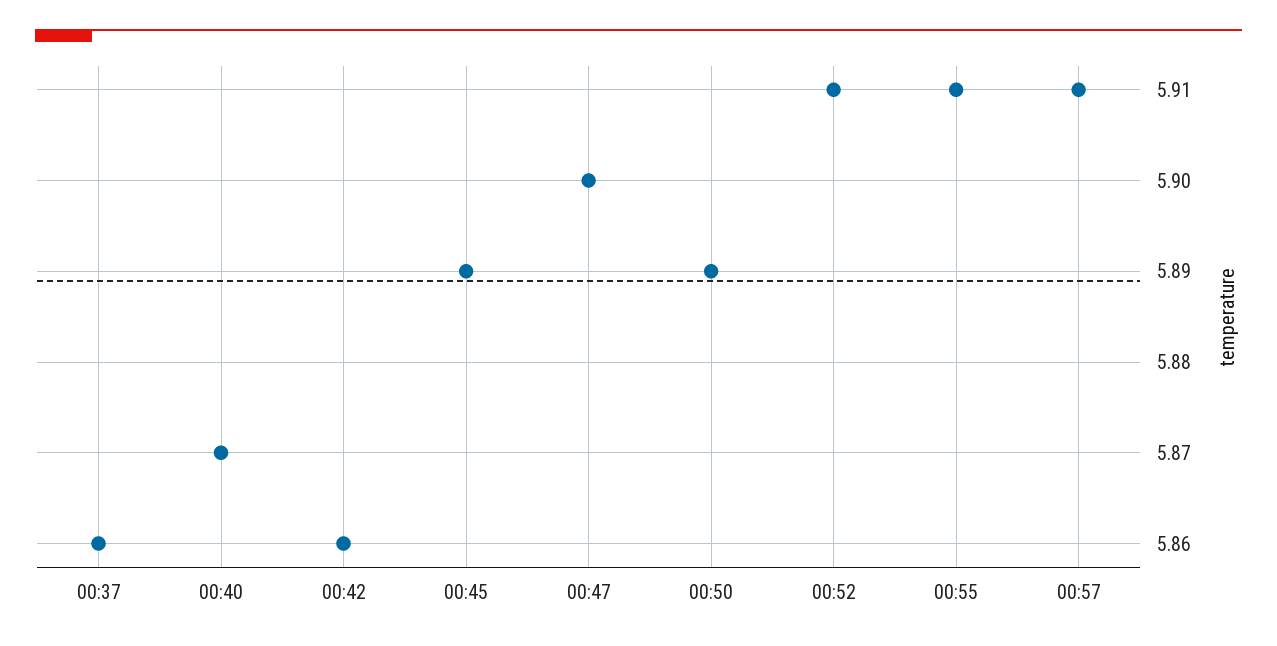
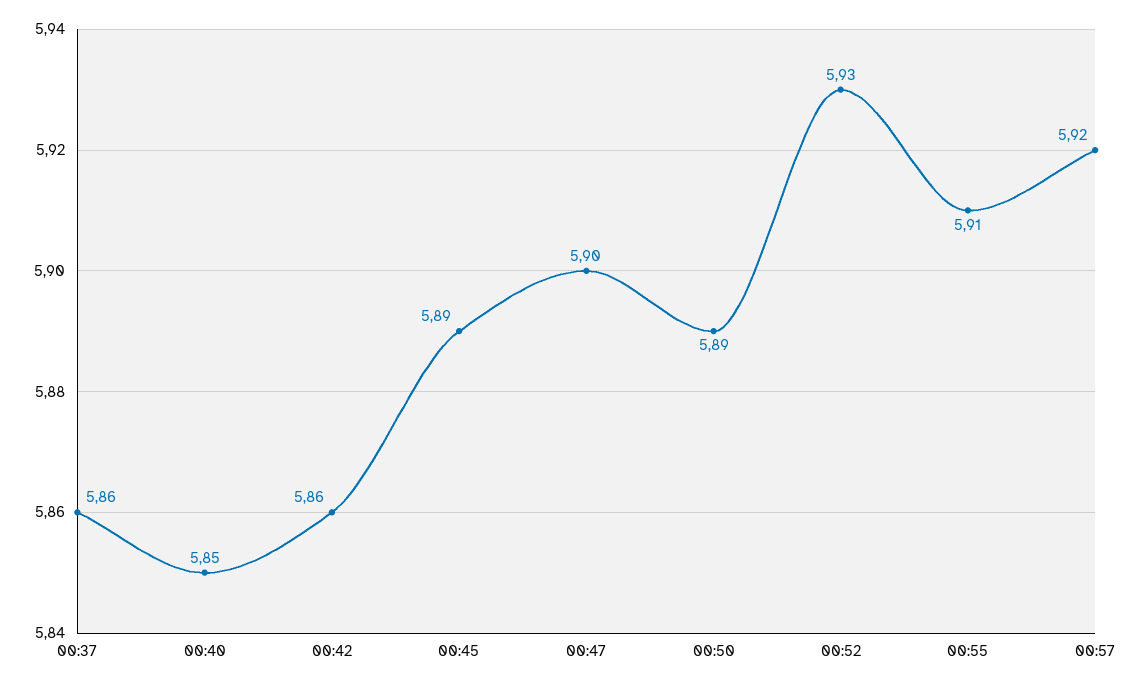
00:40: 5.87 -> 5.85
00:52: 5.91 -> 5.93
00:57: 5.91 -> 5.92

